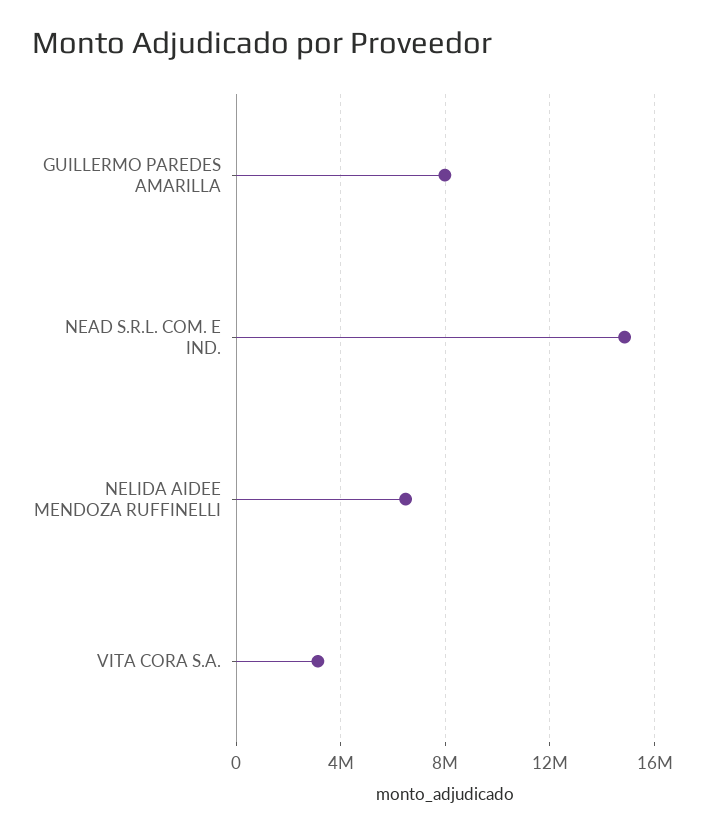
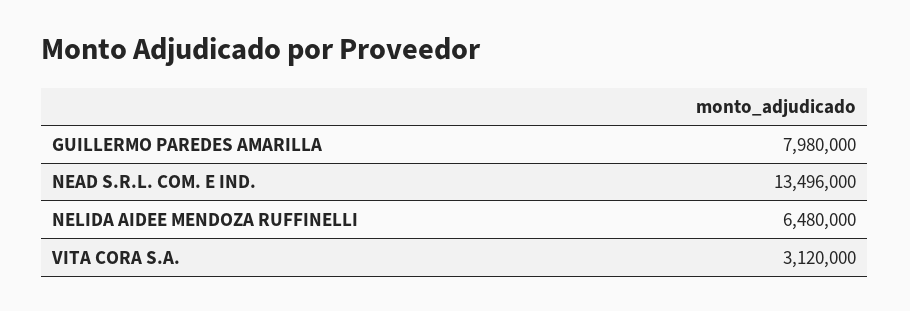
NEAD S.R.L. COM. E IND.: 15000000 -> 13496000

